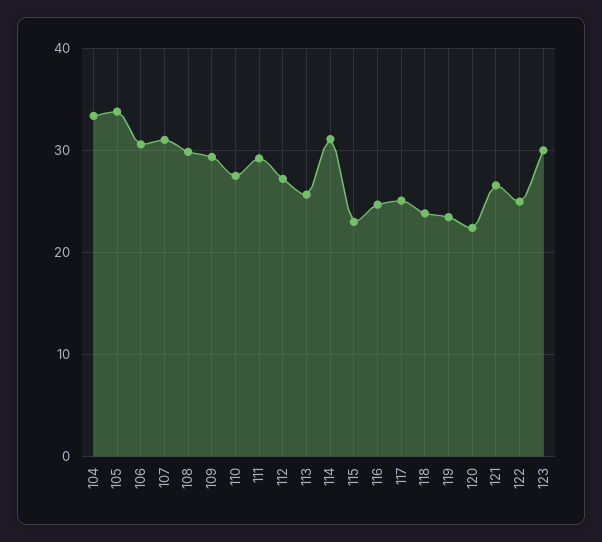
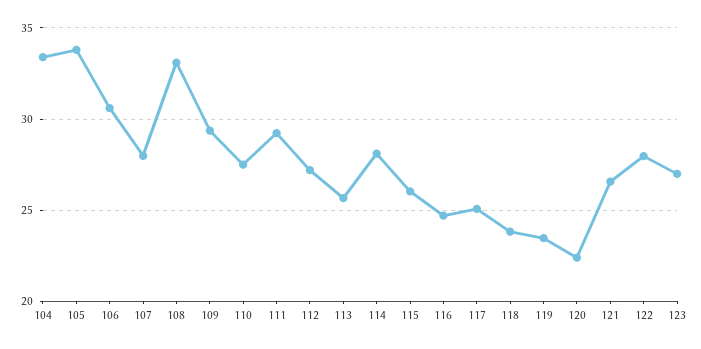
107: 31 -> 28
108: 30 -> 33
114: 31 -> 28
115: 23 -> 26
122: 25 -> 28
123: 30 -> 27

